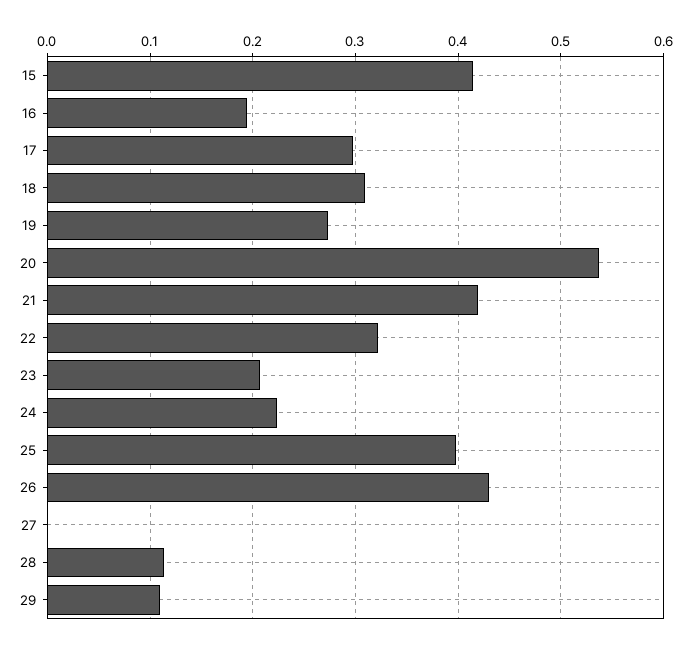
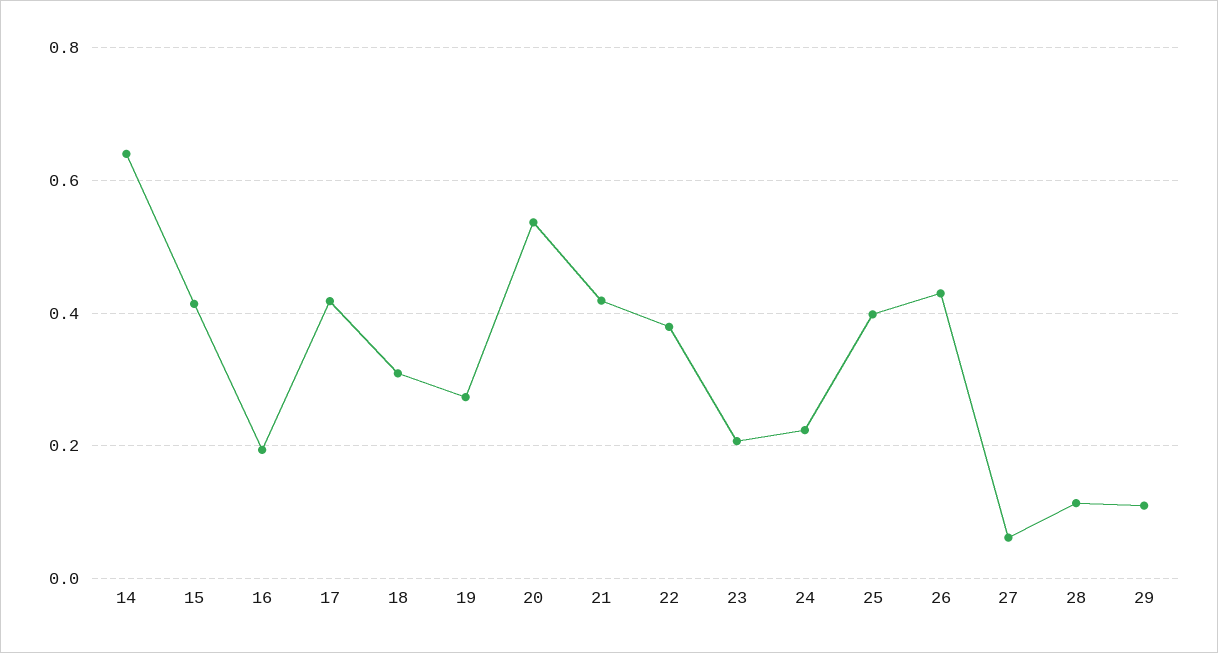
17: 0.3 -> 0.42
22: 0.32 -> 0.38
27: 0 -> 0.06
14: none -> 0.64

